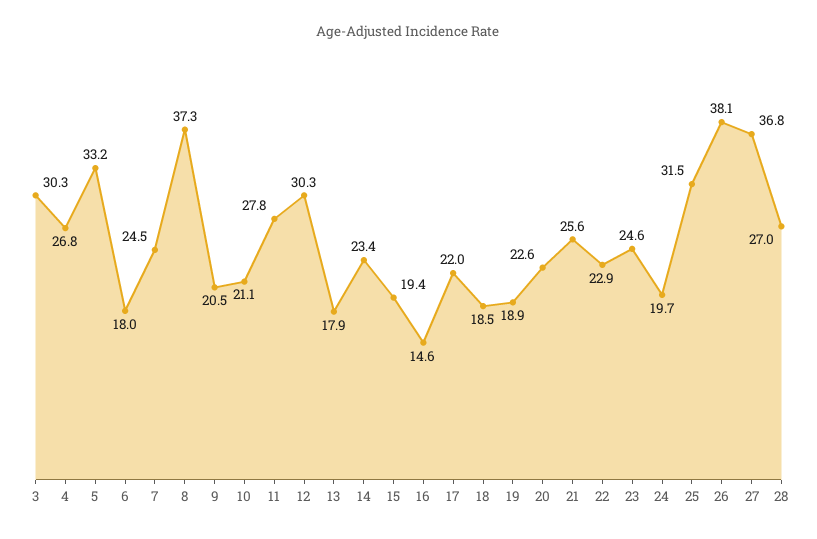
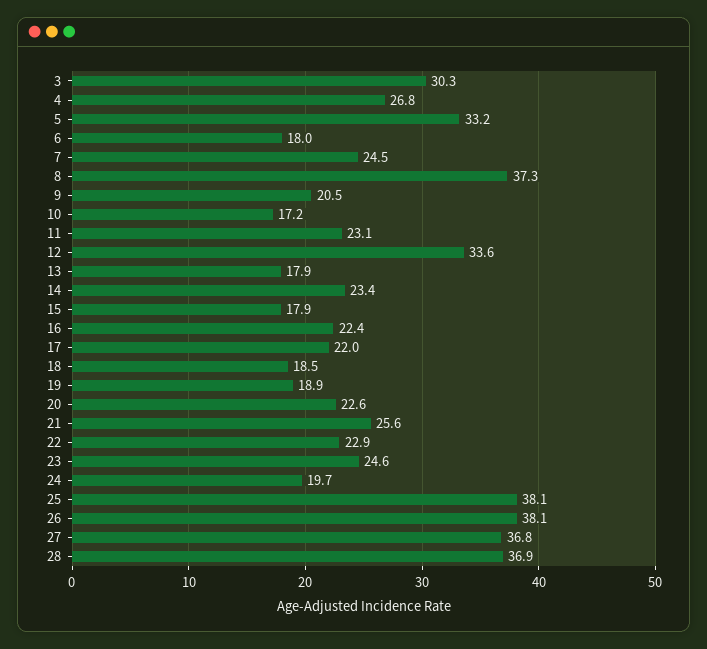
10: 21.1 -> 17.2
11: 27.8 -> 23.1
12: 30.3 -> 33.6
15: 19.4 -> 17.9
16: 14.6 -> 22.4
25: 31.5 -> 38.1
28: 27 -> 36.9

